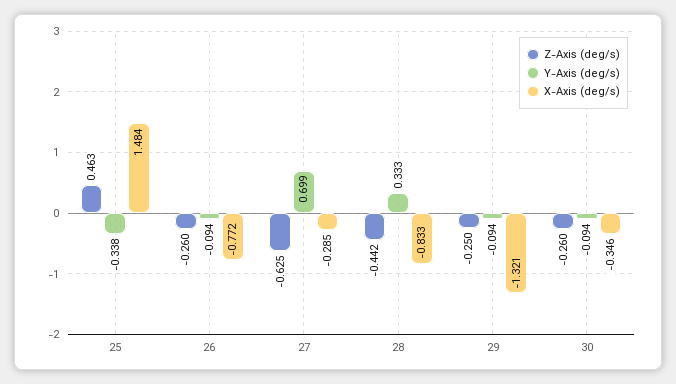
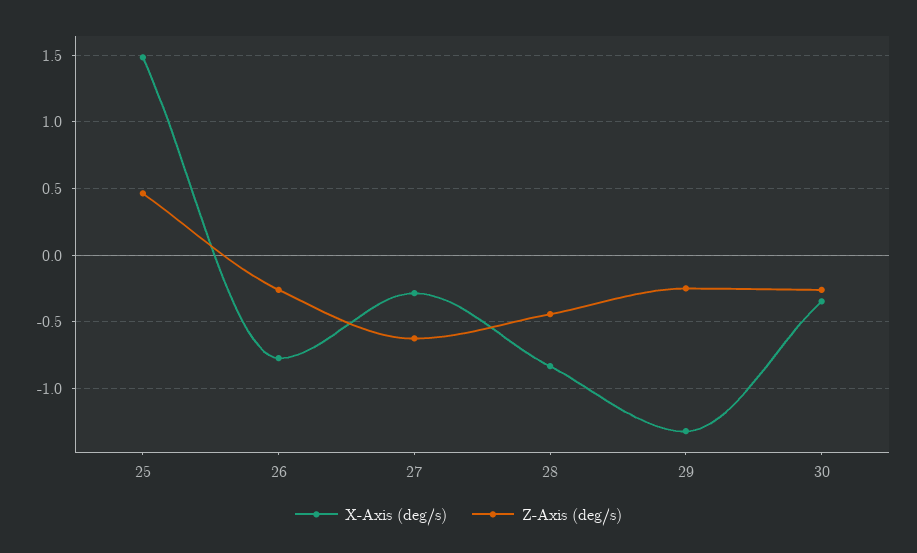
Y-Axis (deg/s), 25: -0.338 -> none
Y-Axis (deg/s), 26: -0.094 -> none
Y-Axis (deg/s), 27: 0.699 -> none
Y-Axis (deg/s), 28: 0.333 -> none
Y-Axis (deg/s), 29: -0.094 -> none
Y-Axis (deg/s), 30: -0.094 -> none

